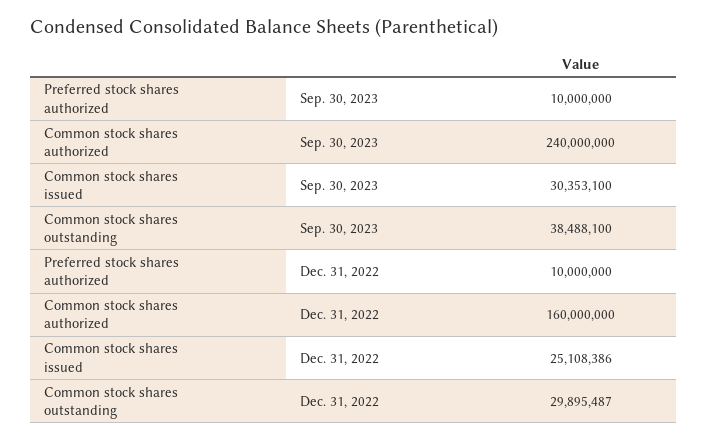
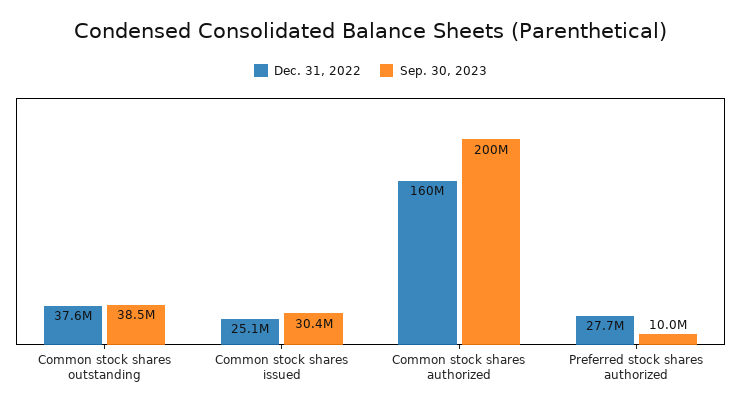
Sep. 30, 2023, Common stock shares authorized: 240000000 -> 200000000
Dec. 31, 2022, Preferred stock shares authorized: 10000000 -> 27700000
Dec. 31, 2022, Common stock shares outstanding: 29895487 -> 37600000

